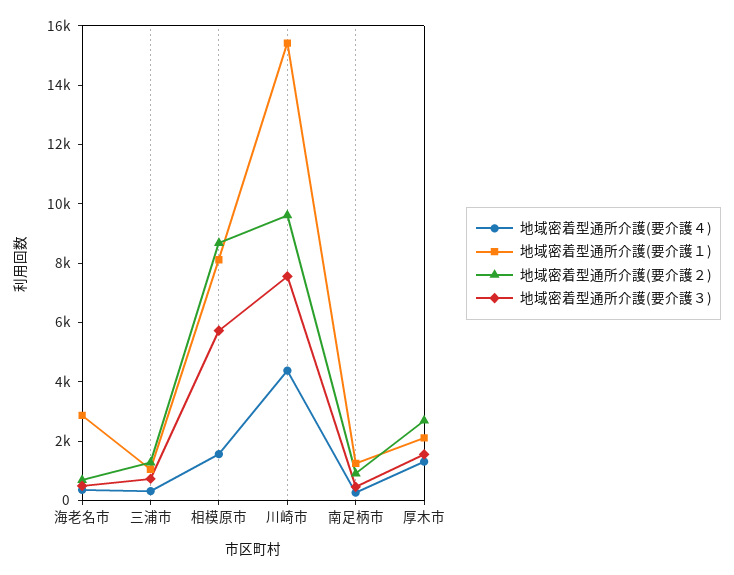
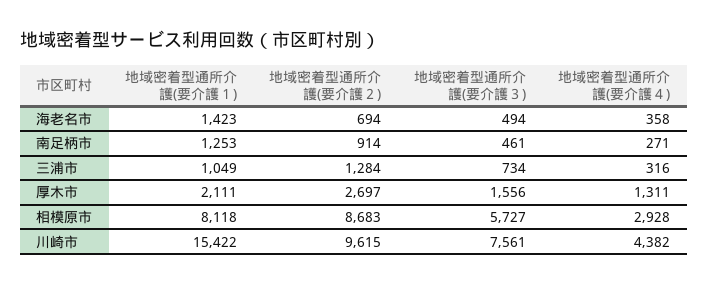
地域密着型通所介護(要介護１), 海老名市: 3000 -> 1423
地域密着型通所介護(要介護４), 相模原市: 1500 -> 2928

